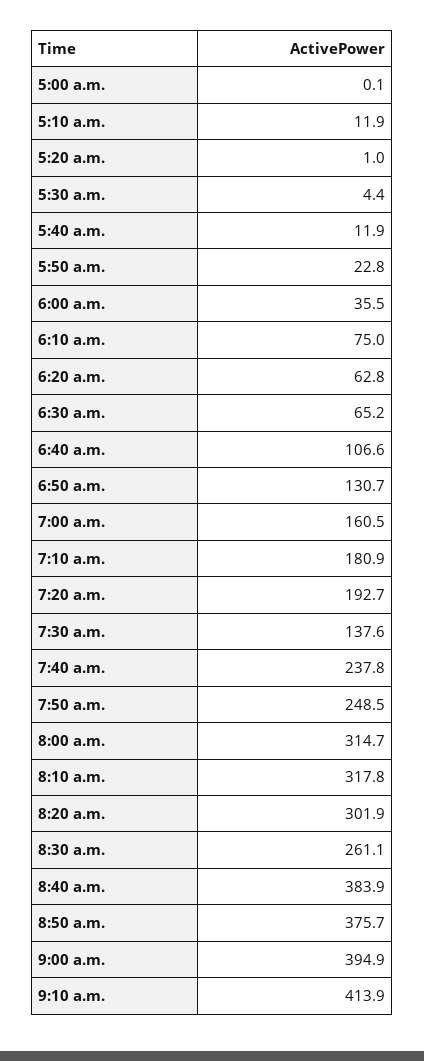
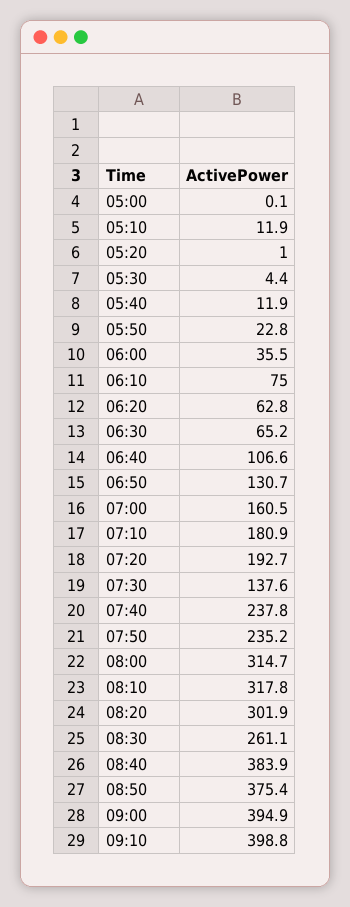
7:50 a.m.: 248.5 -> 235.2
8:50 a.m.: 375.7 -> 375.4
9:10 a.m.: 413.9 -> 398.8

